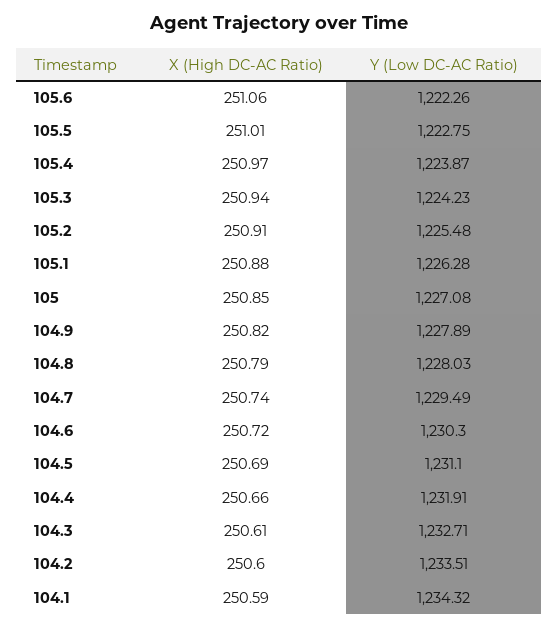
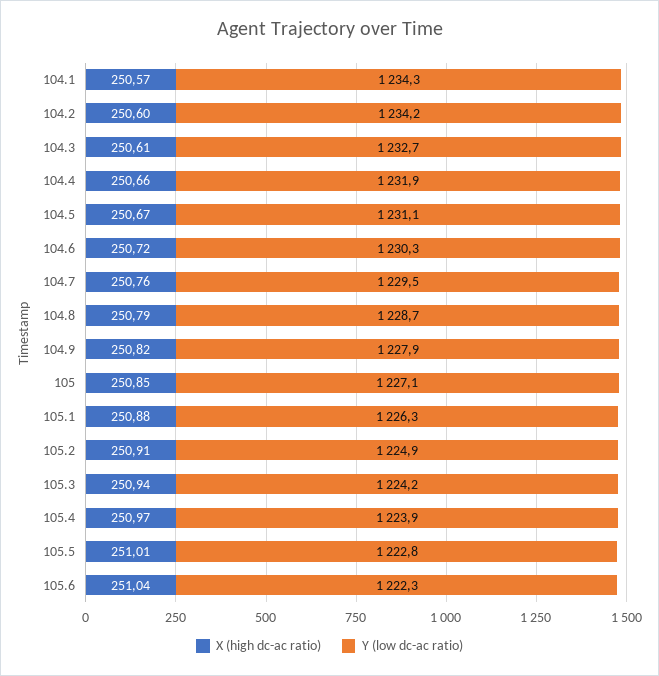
X (High DC-AC Ratio), 105.6: 251.06 -> 251.04
Y (Low DC-AC Ratio), 105.2: 1225.48 -> 1224.9
Y (Low DC-AC Ratio), 104.8: 1228.03 -> 1228.7
X (High DC-AC Ratio), 104.7: 250.74 -> 250.76
X (High DC-AC Ratio), 104.5: 250.69 -> 250.67
Y (Low DC-AC Ratio), 104.2: 1233.51 -> 1234.2
X (High DC-AC Ratio), 104.1: 250.59 -> 250.57

